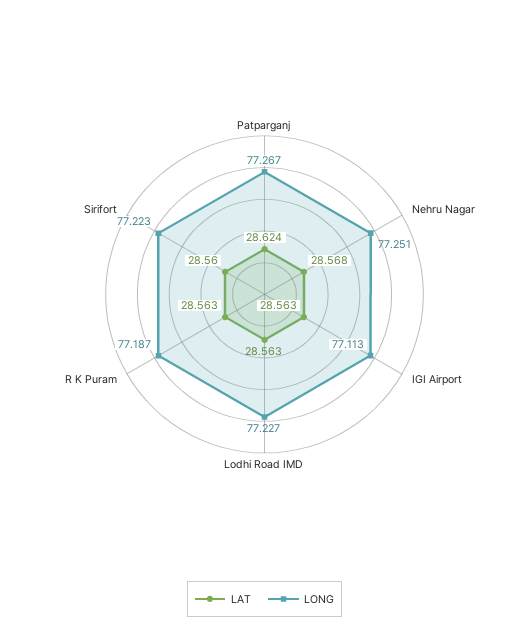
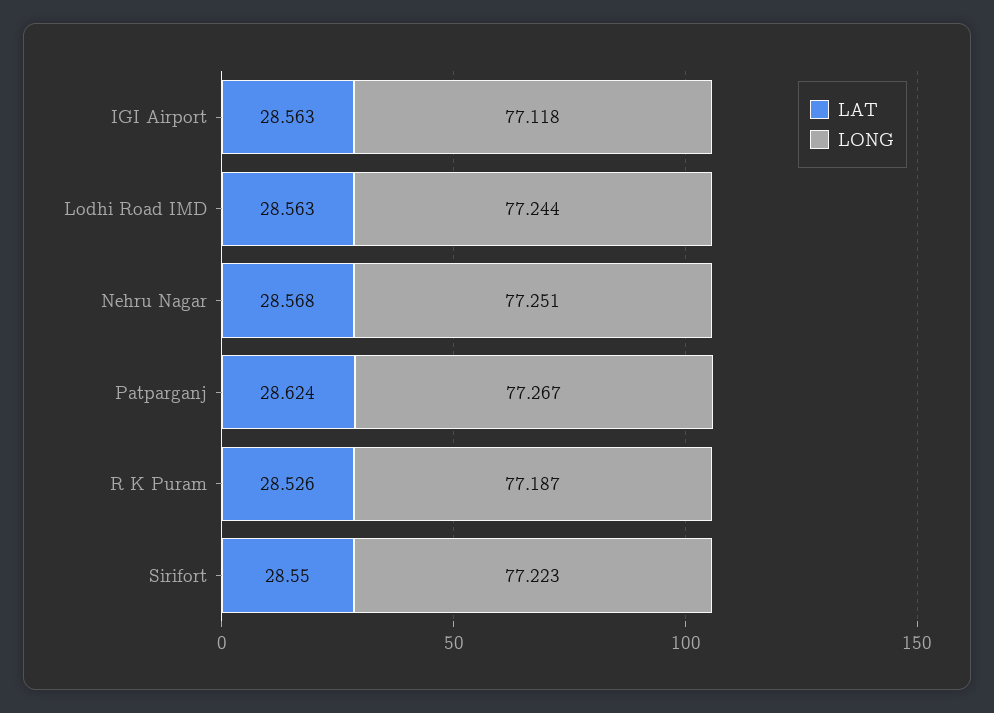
LONG, IGI Airport: 77.113 -> 77.118
LONG, Lodhi Road IMD: 77.227 -> 77.244
LAT, R K Puram: 28.563 -> 28.526
LAT, Sirifort: 28.56 -> 28.55

